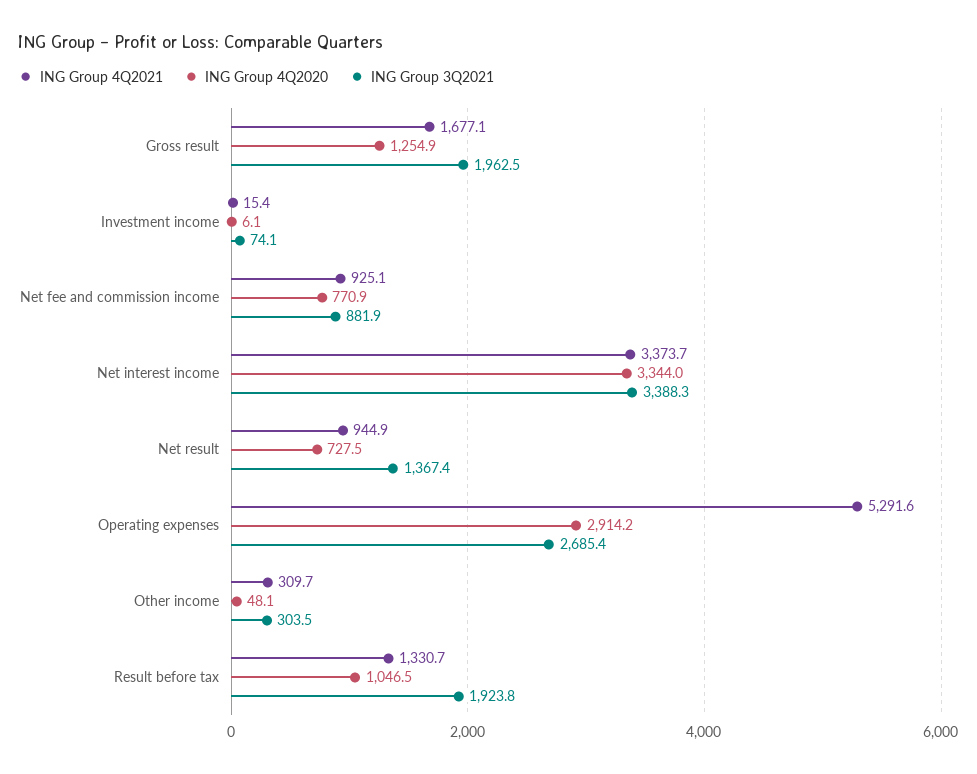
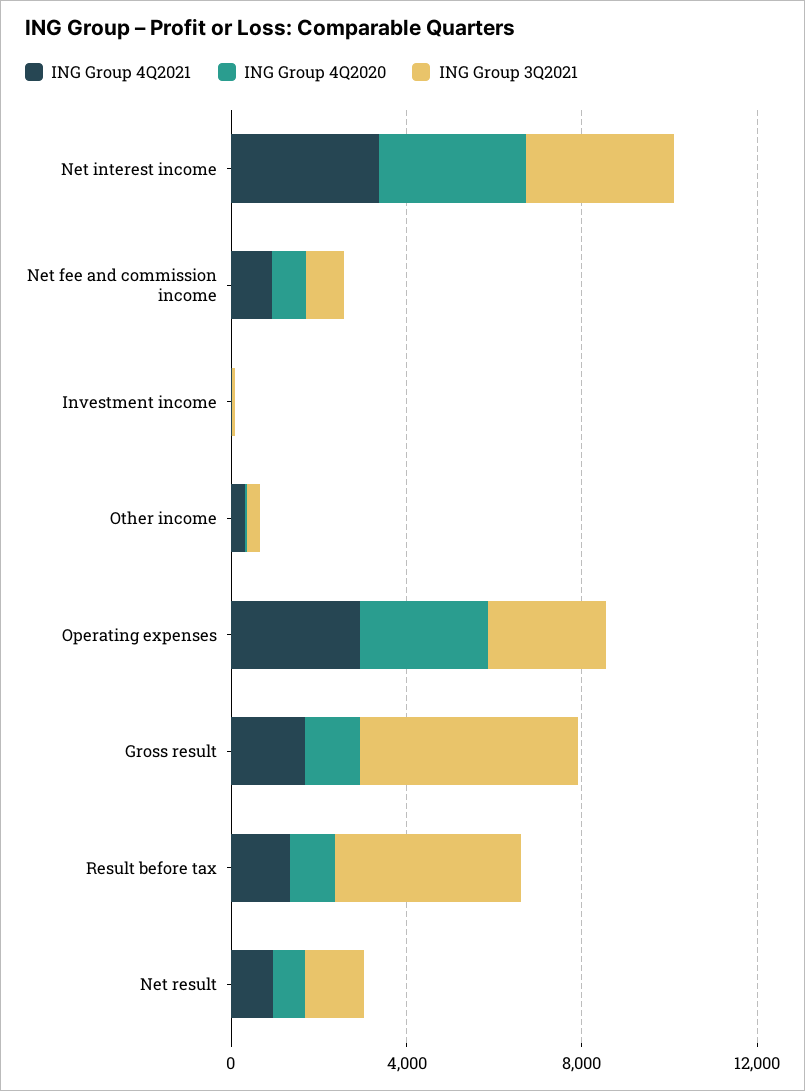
ING Group 3Q2021, Gross result: 1962.5 -> 5000
ING Group 4Q2021, Operating expenses: 5291.6 -> 3000
ING Group 3Q2021, Result before tax: 1923.8 -> 4000

